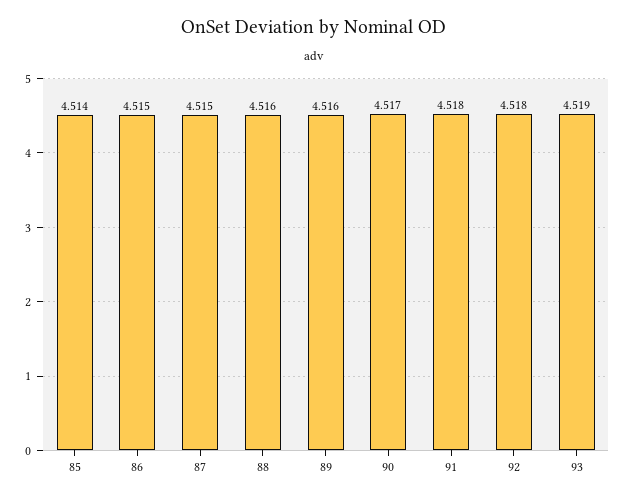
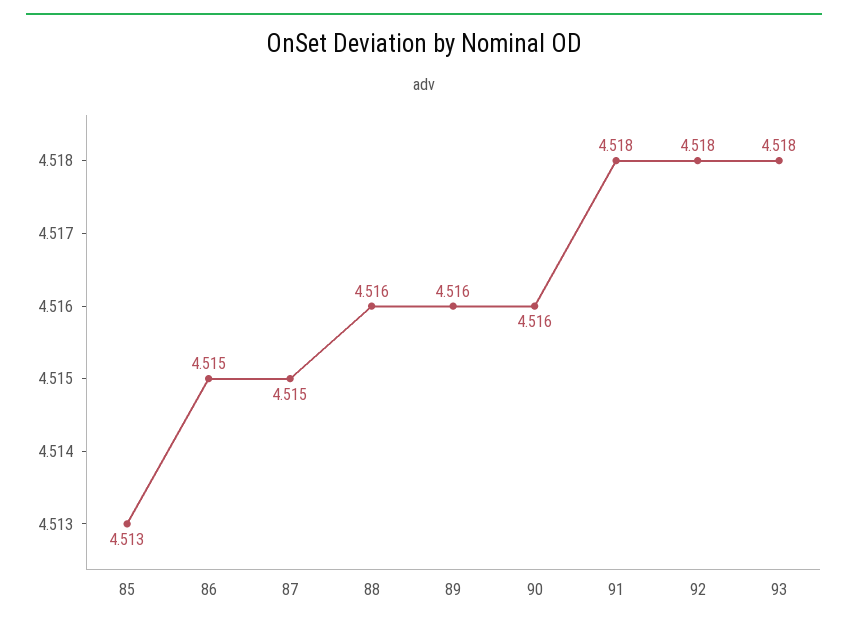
85: 4.514 -> 4.513
90: 4.517 -> 4.516
93: 4.519 -> 4.518

